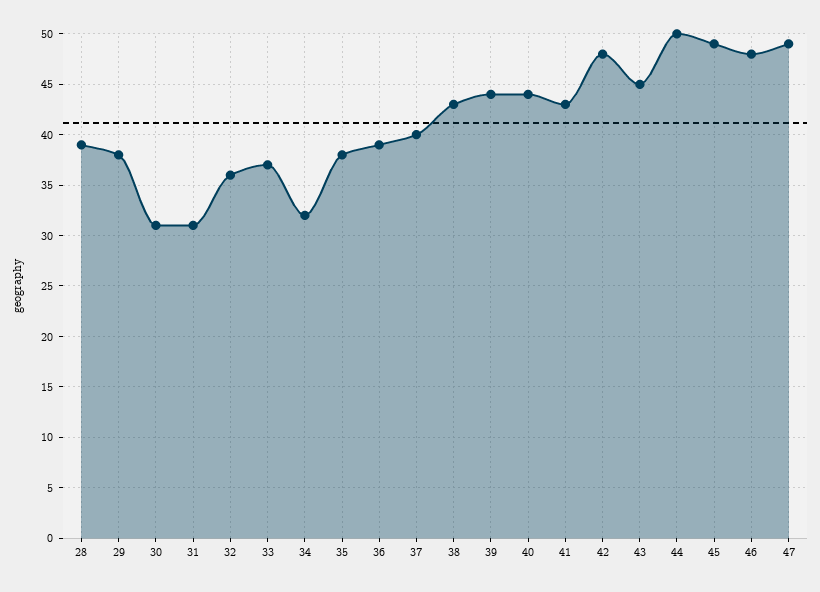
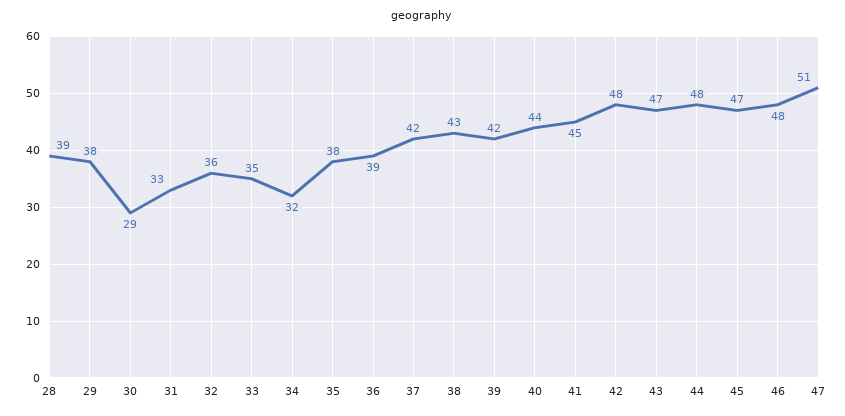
30: 31 -> 29
31: 31 -> 33
33: 37 -> 35
37: 40 -> 42
39: 44 -> 42
41: 43 -> 45
43: 45 -> 47
44: 50 -> 48
45: 49 -> 47
47: 49 -> 51

